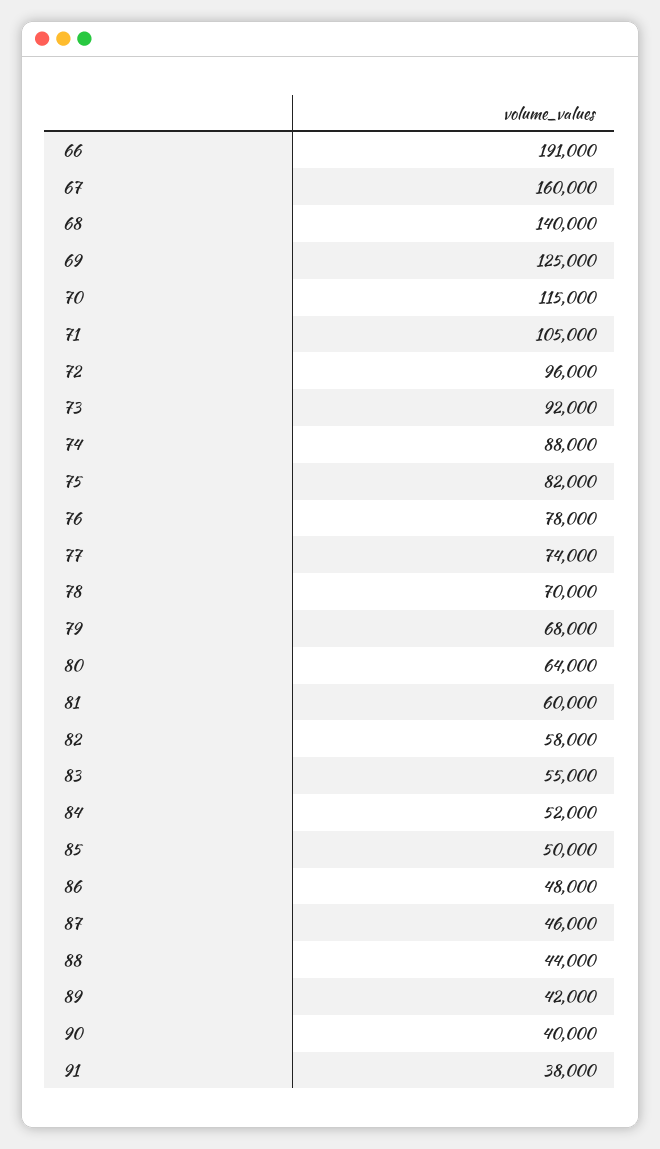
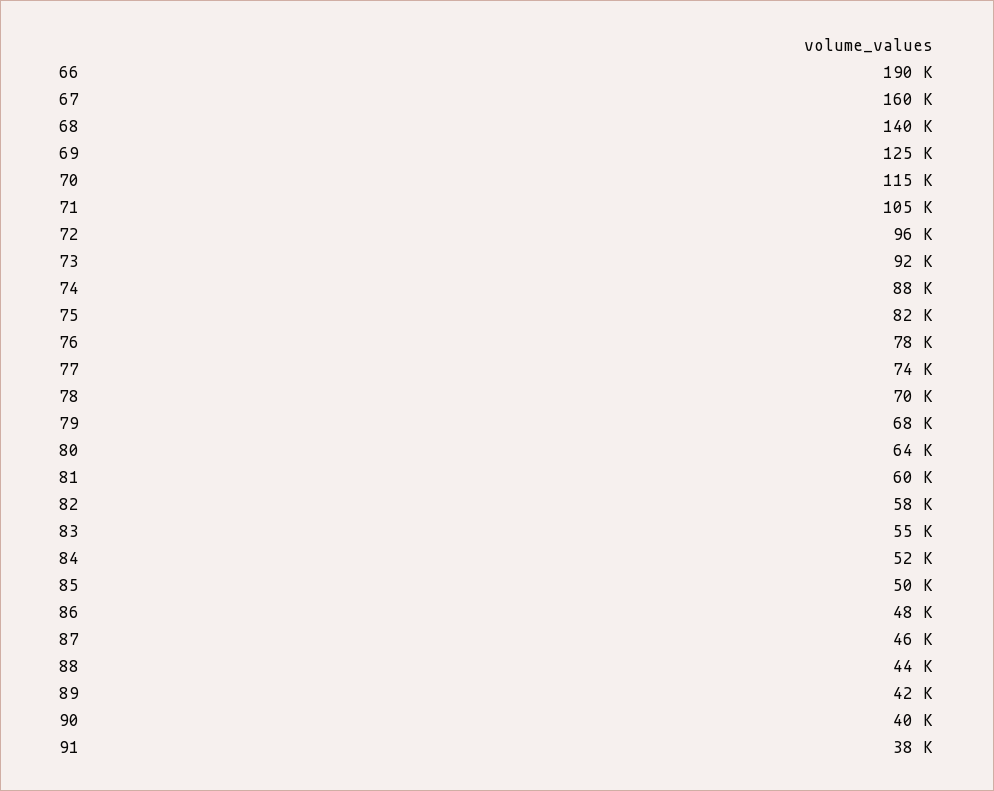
66: 191000 -> 190000

